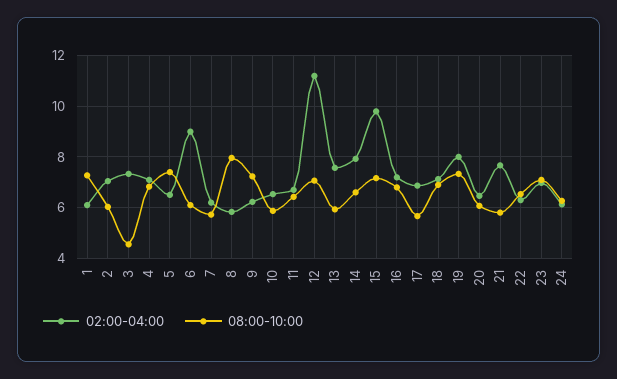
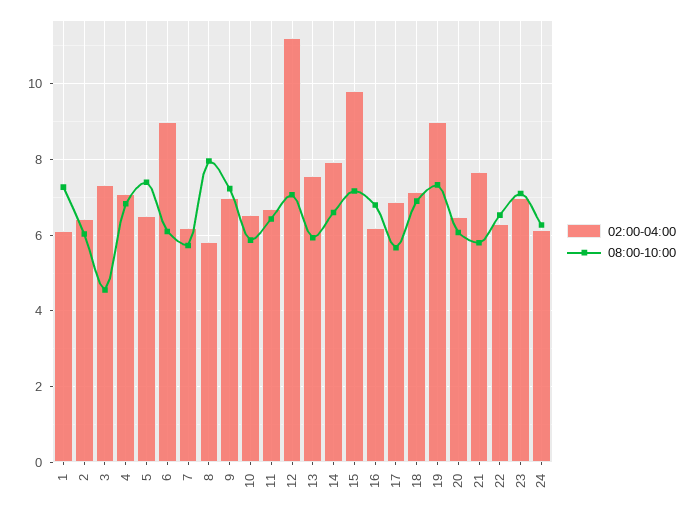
02:00-04:00, 2: 7 -> 6.4
02:00-04:00, 9: 6.25 -> 7
02:00-04:00, 16: 7.25 -> 6.2
02:00-04:00, 19: 8 -> 9

